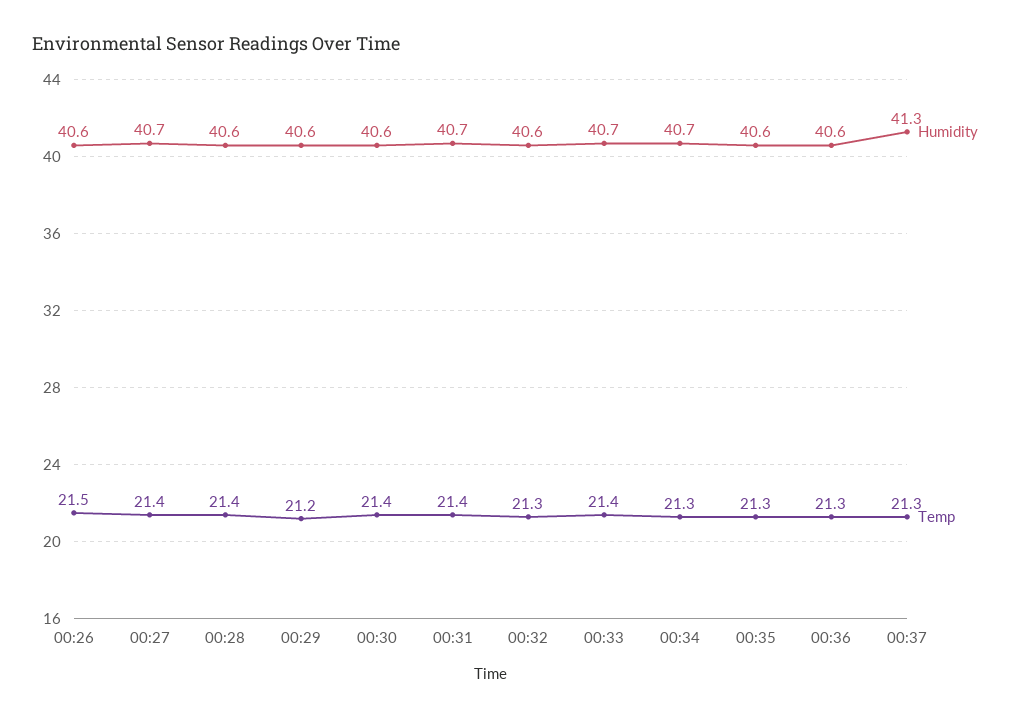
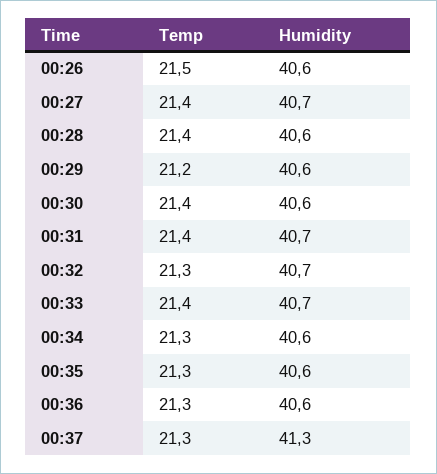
Humidity, 00:32: 40.6 -> 40.7
Humidity, 00:34: 40.7 -> 40.6

